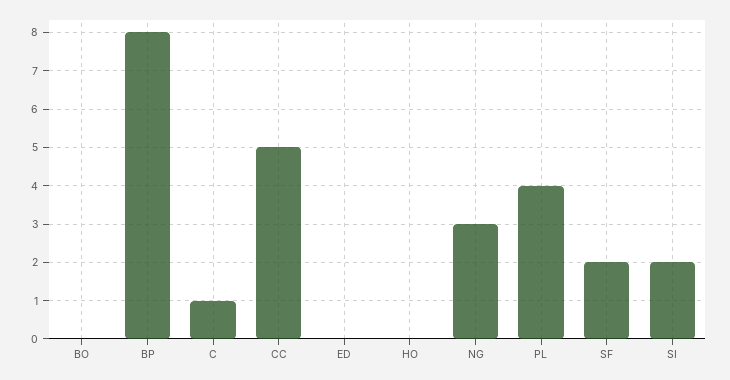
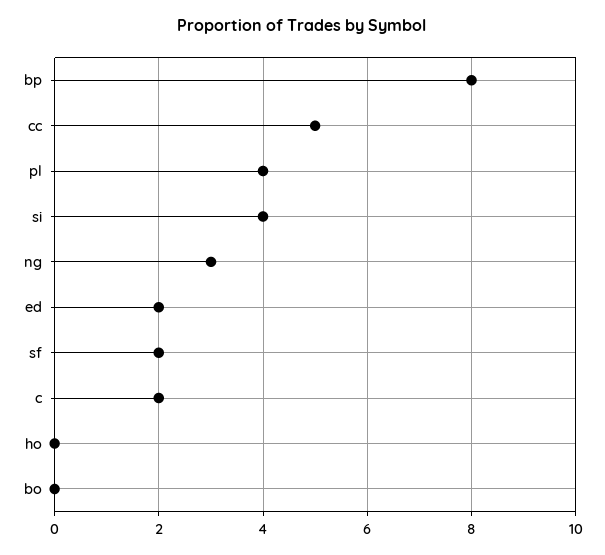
C: 1 -> 2
ED: 0 -> 2
SI: 2 -> 4

